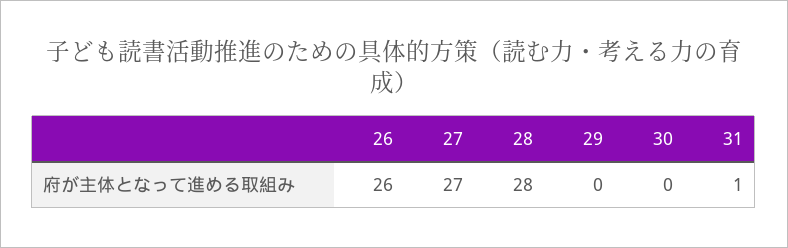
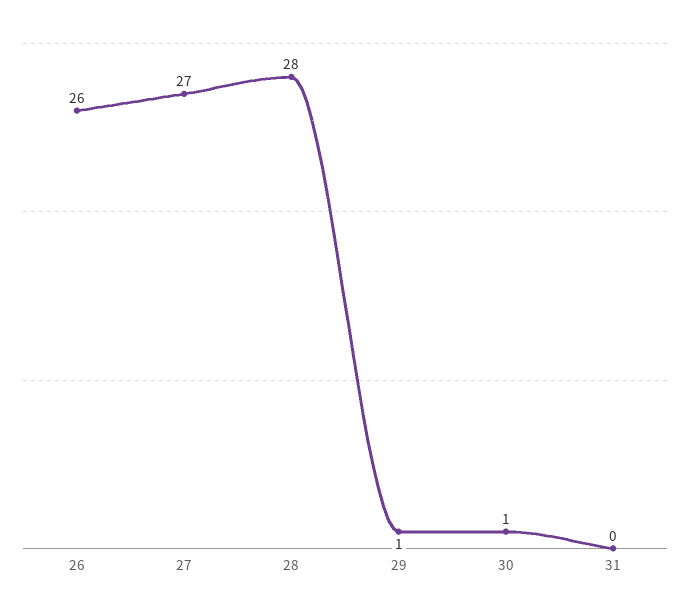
29: 0 -> 1
30: 0 -> 1
31: 1 -> 0

